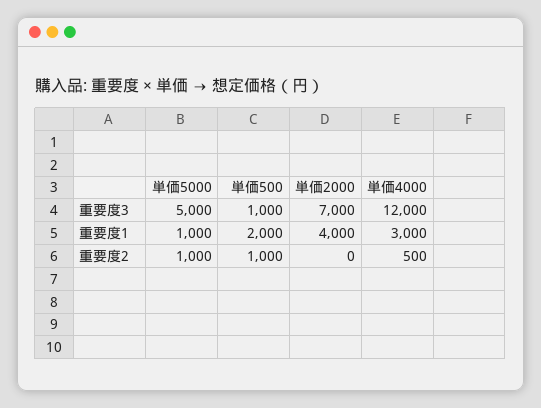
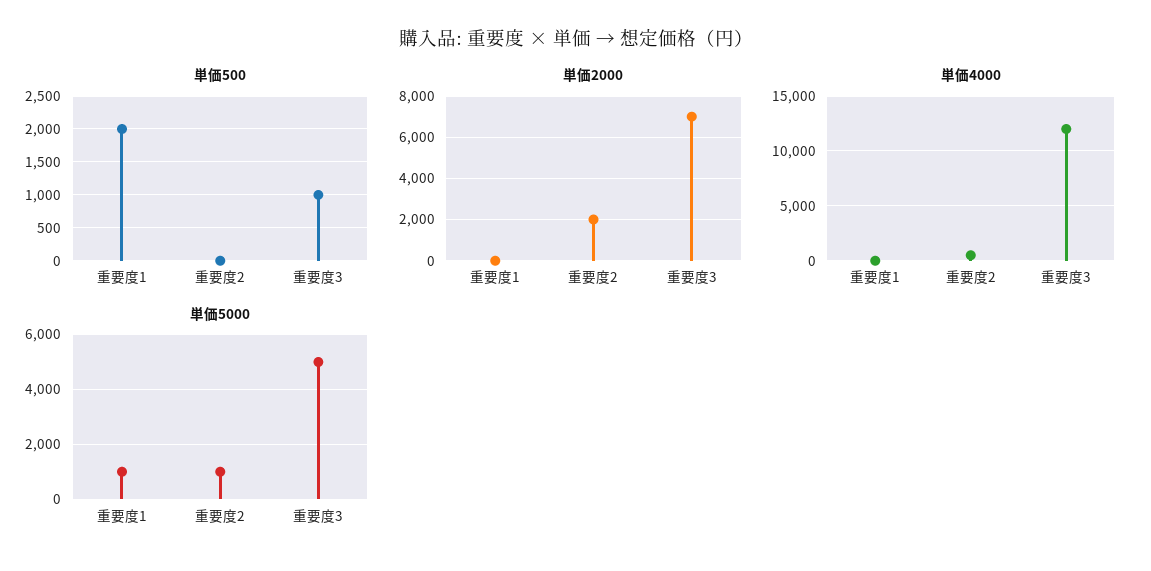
単価2000, 重要度1: 4000 -> 0
単価4000, 重要度1: 3000 -> 0
単価500, 重要度2: 1000 -> 0
単価2000, 重要度2: 0 -> 2000

